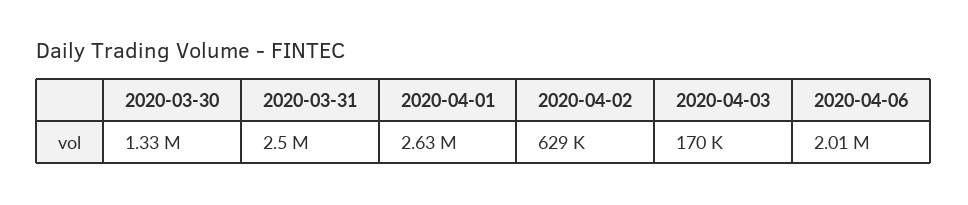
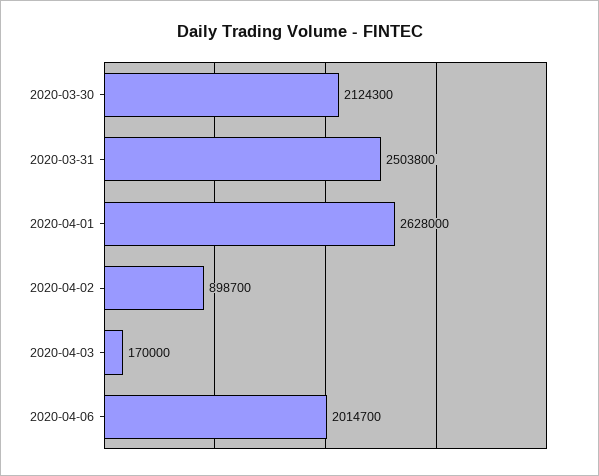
2020-03-30: 1330000 -> 2124300
2020-04-02: 629000 -> 898700

